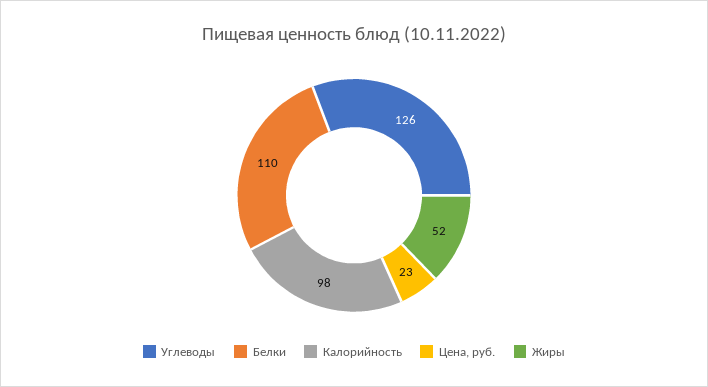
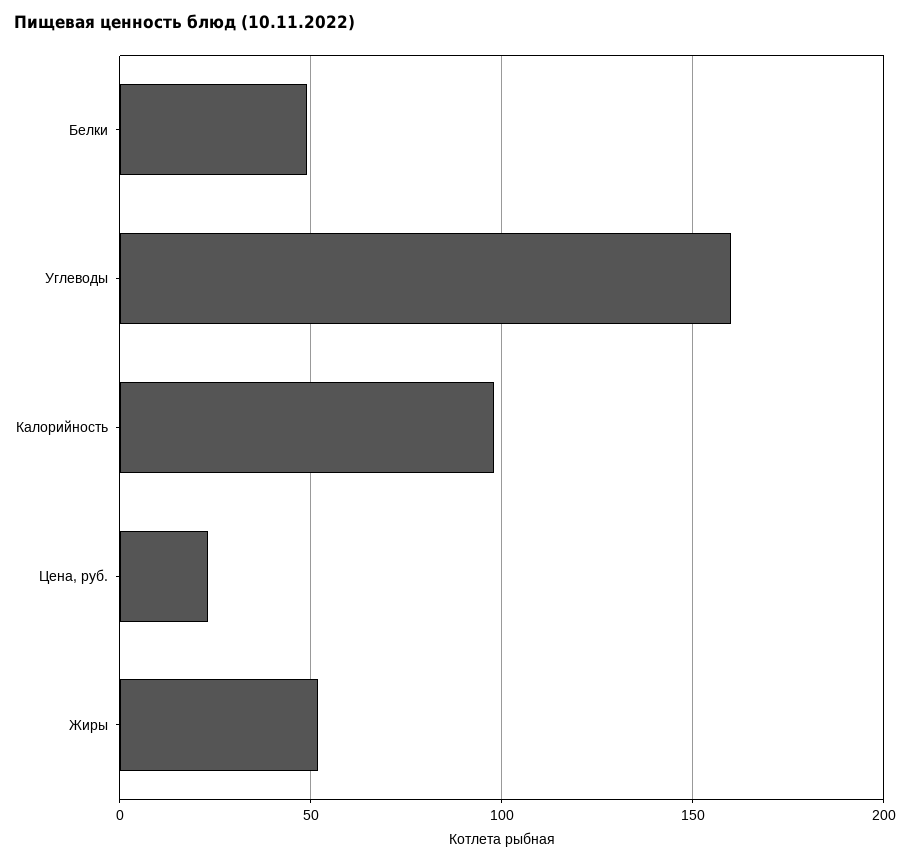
Углеводы: 126 -> 160
Белки: 110 -> 50

